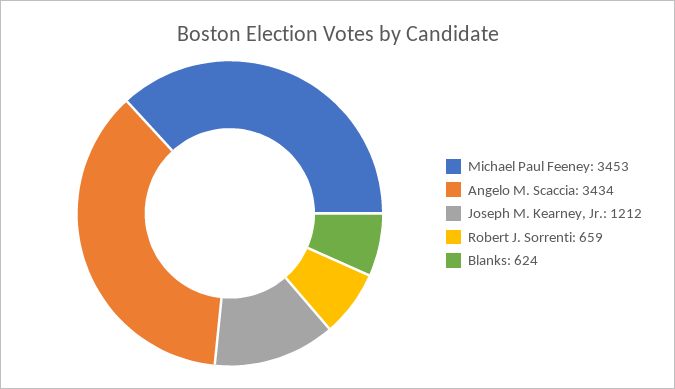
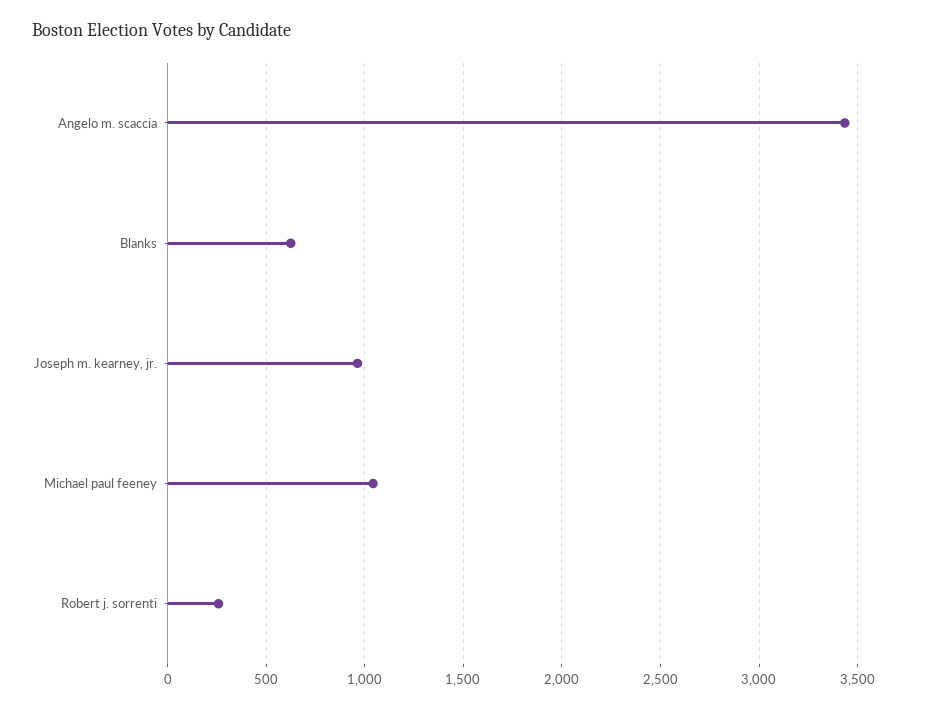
Michael Paul Feeney: 3453 -> 1050
Joseph M. Kearney, Jr.: 1212 -> 950
Robert J. Sorrenti: 659 -> 250

